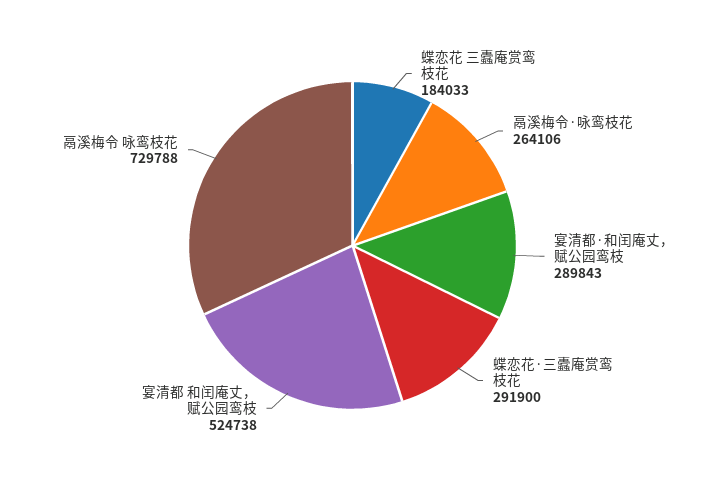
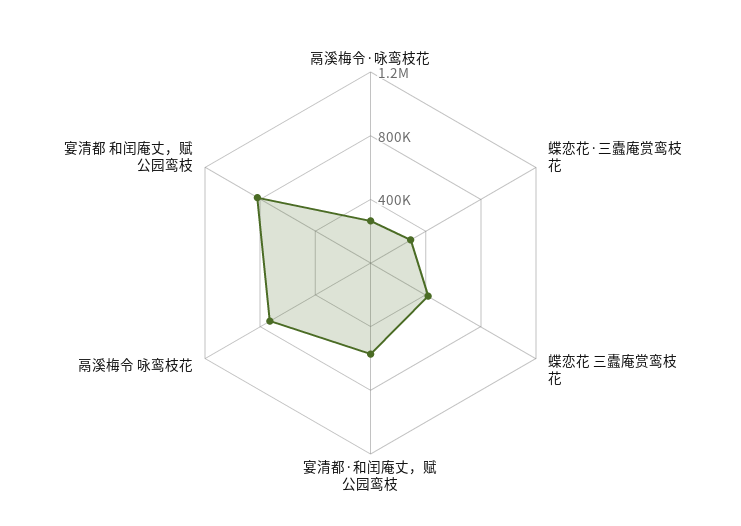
蝶恋花 三蠹庵赏鸾枝花: 184033 -> 400000
宴清都·和闰庵丈，赋公园鸾枝: 289843 -> 600000
宴清都 和闰庵丈，赋公园鸾枝: 524738 -> 800000

